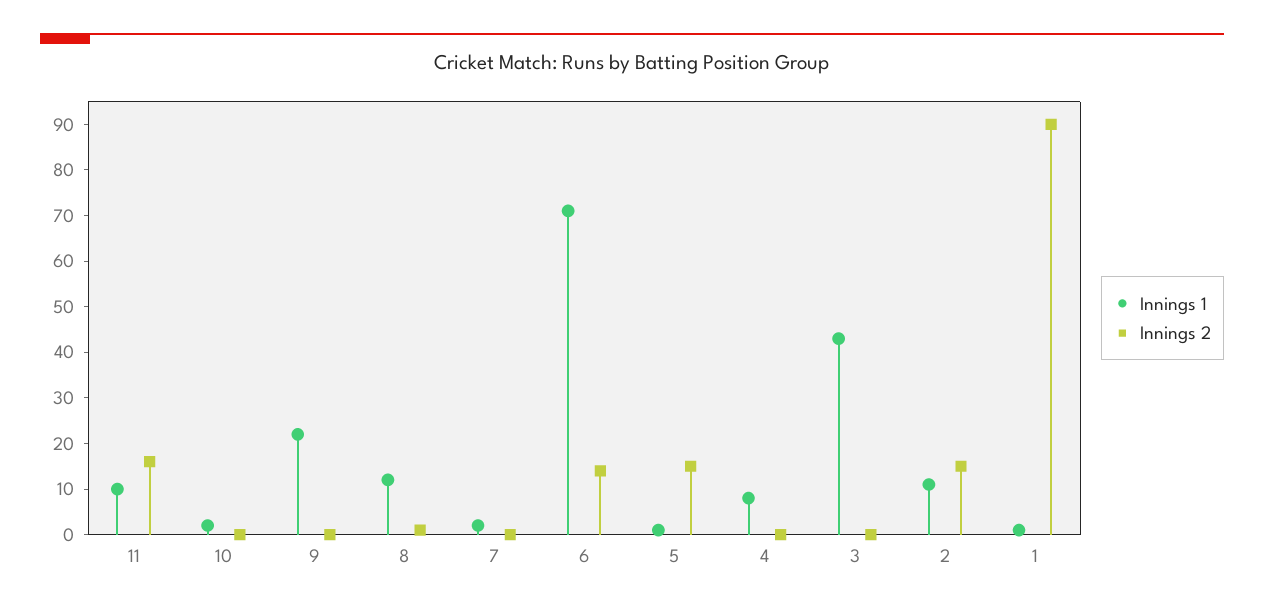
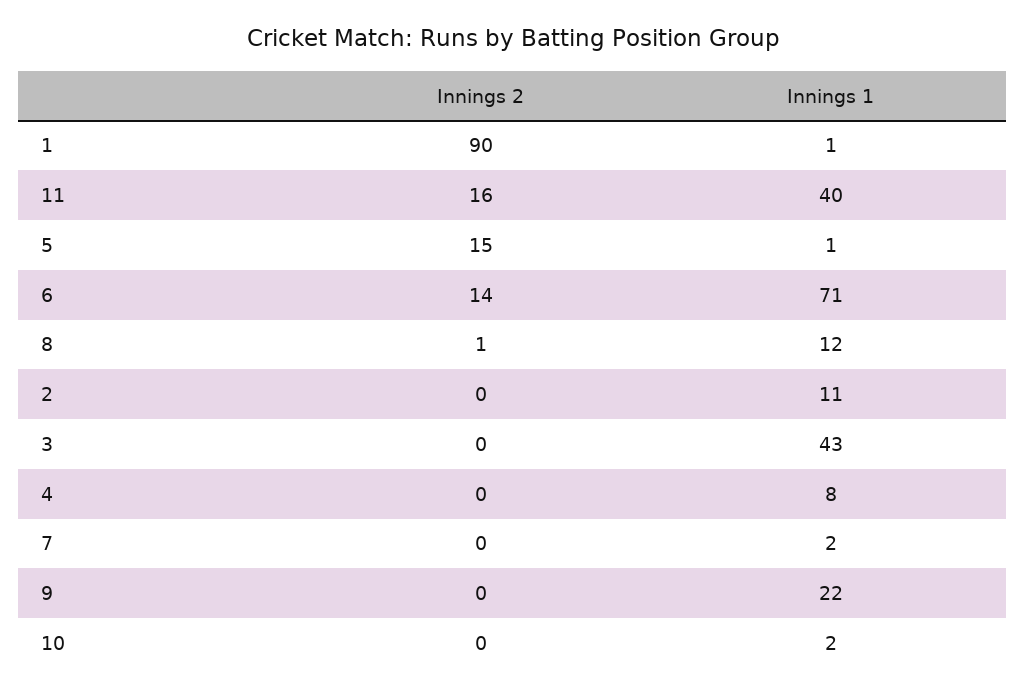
Innings 1, 11: 10 -> 40
Innings 2, 2: 15 -> 0

